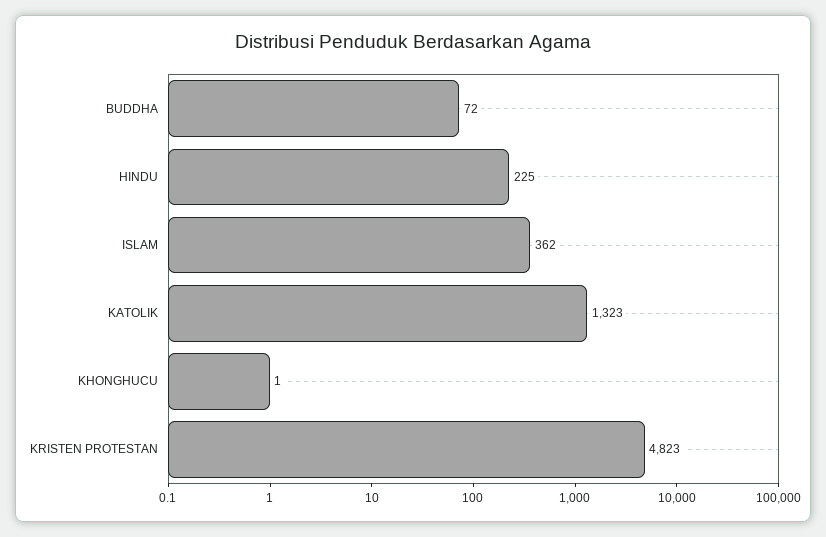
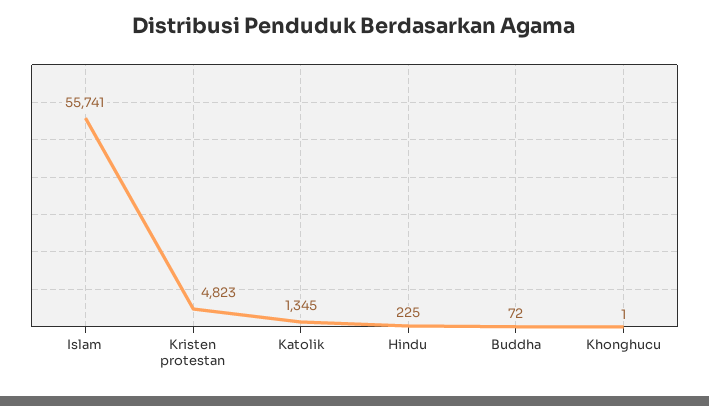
ISLAM: 362 -> 55741
KATOLIK: 1323 -> 1345

